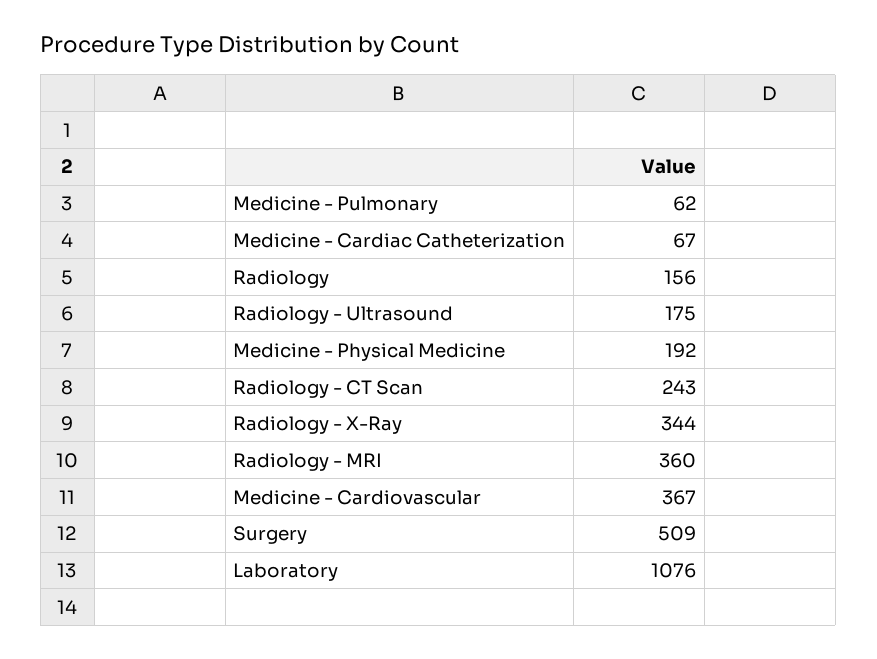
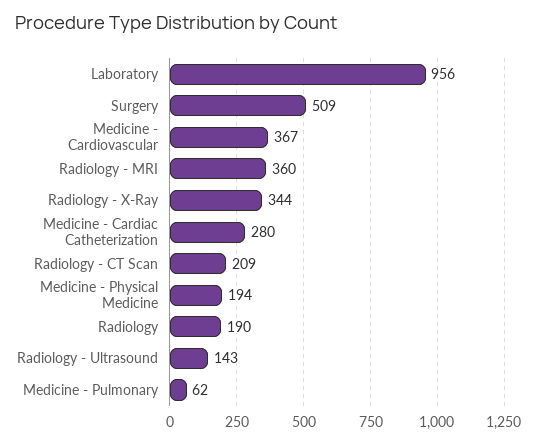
Medicine - Cardiac Catheterization: 67 -> 280
Radiology: 156 -> 190
Radiology - Ultrasound: 175 -> 143
Medicine - Physical Medicine: 192 -> 194
Radiology - CT Scan: 243 -> 209
Laboratory: 1076 -> 956

